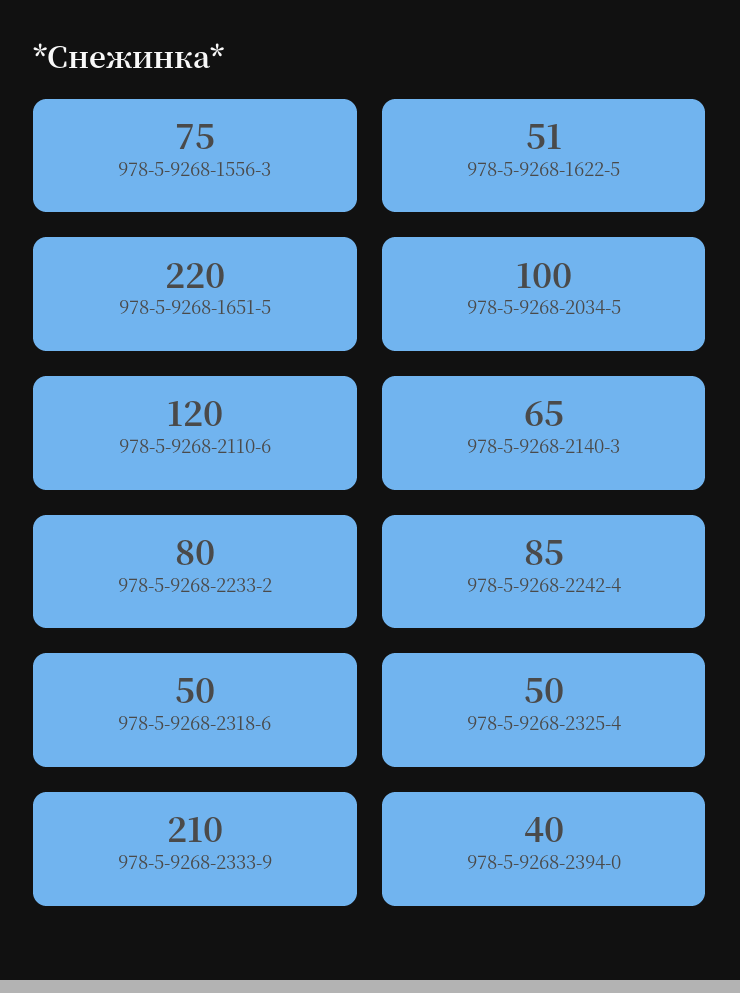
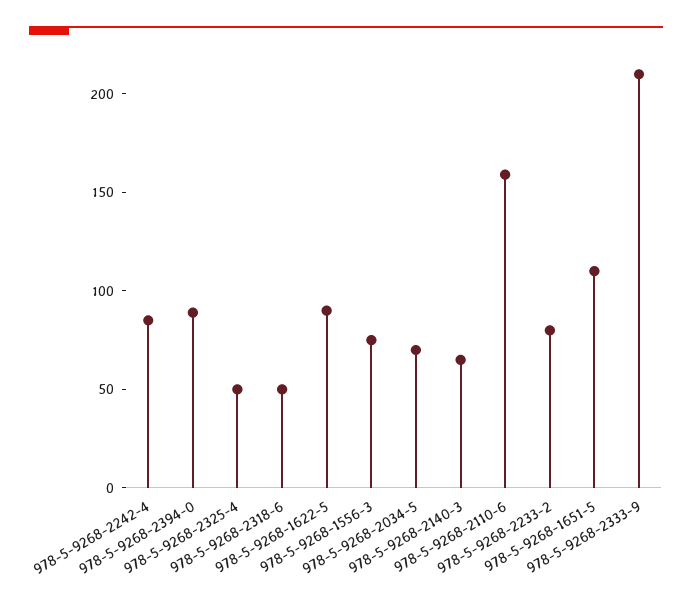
978-5-9268-1622-5: 51 -> 90
978-5-9268-1651-5: 220 -> 110
978-5-9268-2034-5: 100 -> 70
978-5-9268-2110-6: 120 -> 160
978-5-9268-2394-0: 40 -> 90

